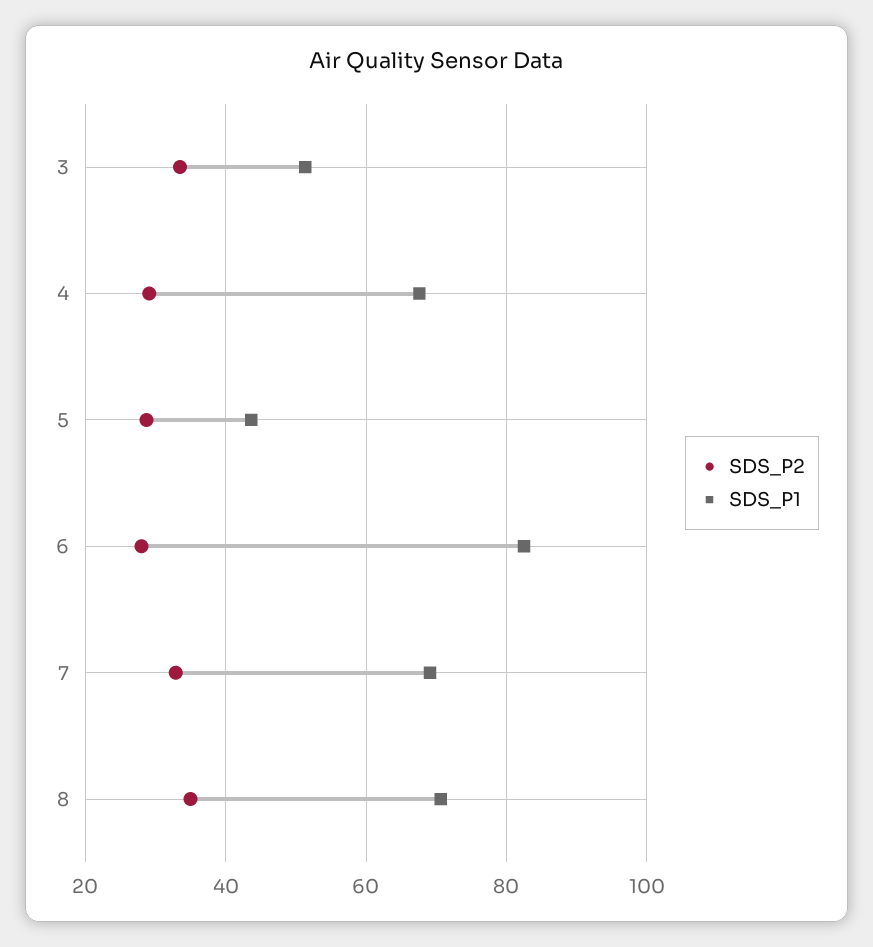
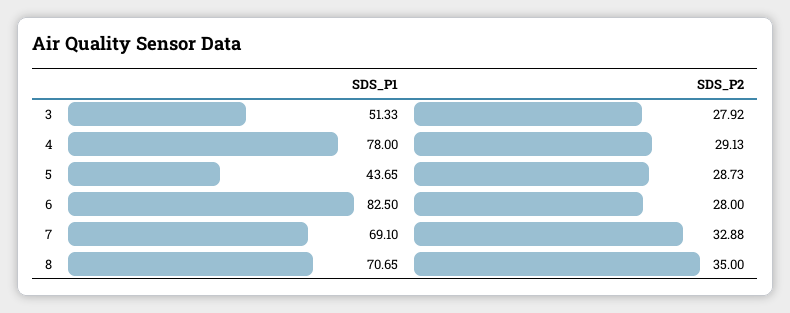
SDS_P2, 3: 34 -> 27.92
SDS_P1, 4: 68 -> 78

